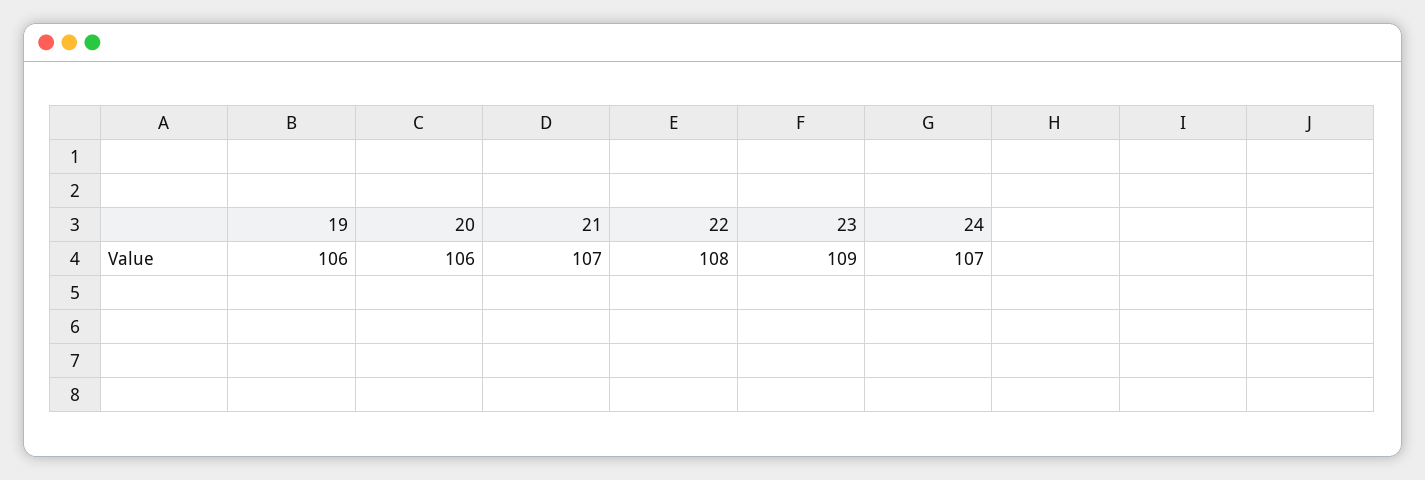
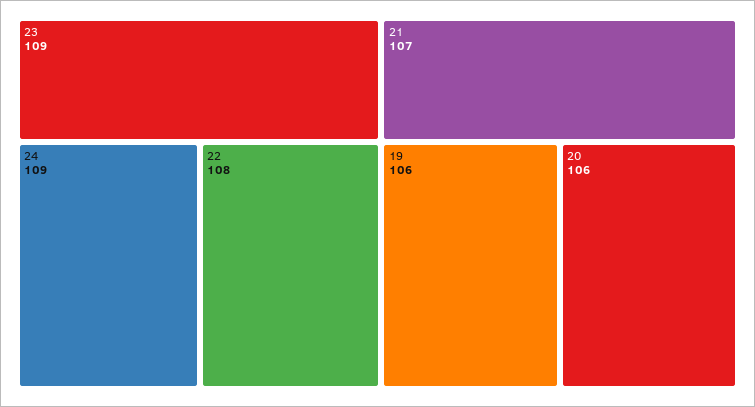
24: 107 -> 109

